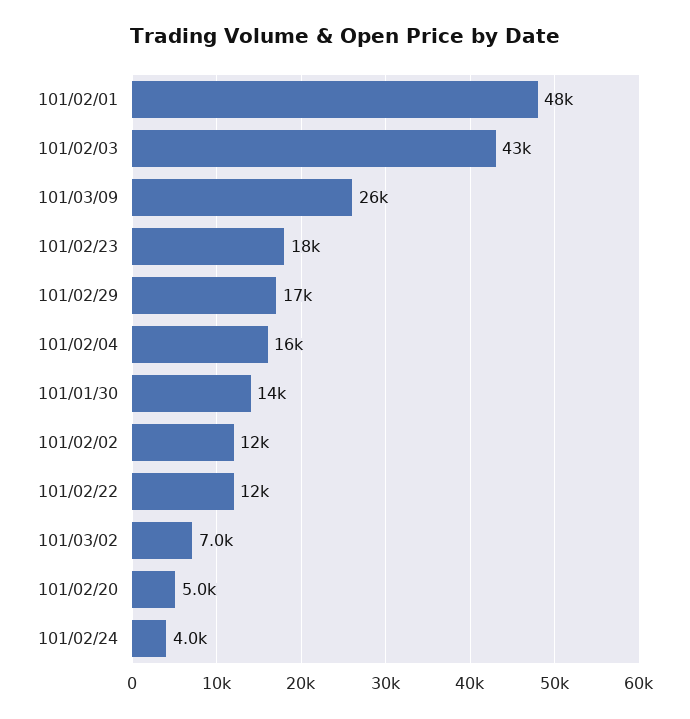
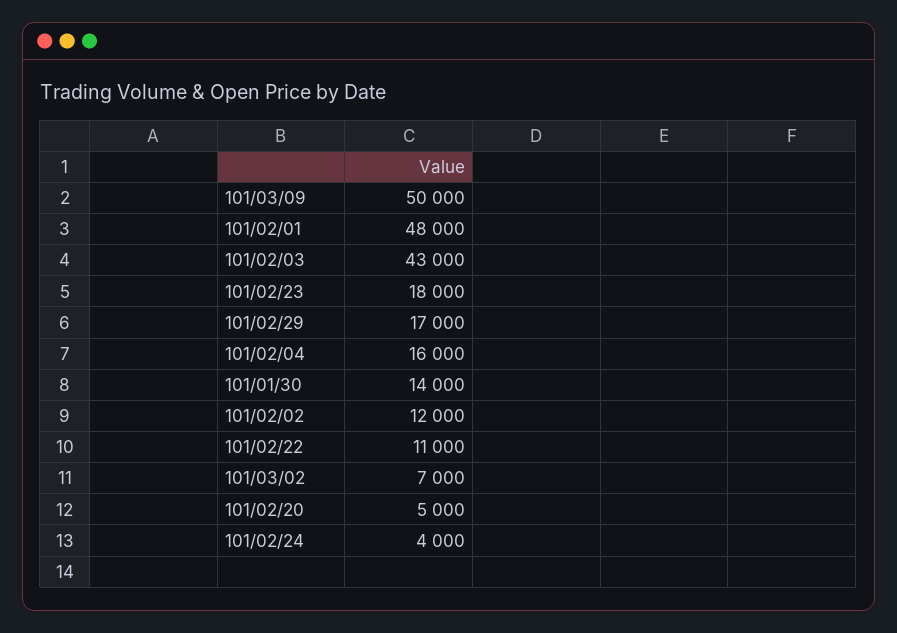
101/03/09: 26000 -> 50000
101/02/22: 12000 -> 11000

